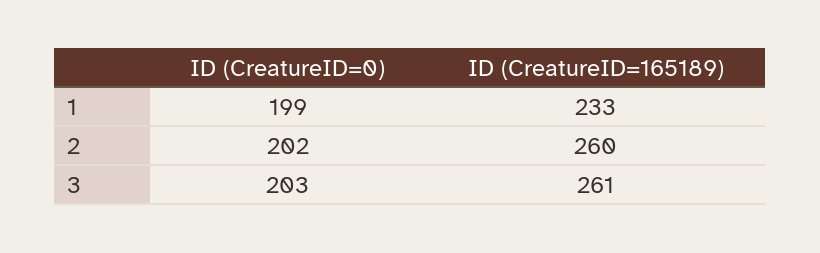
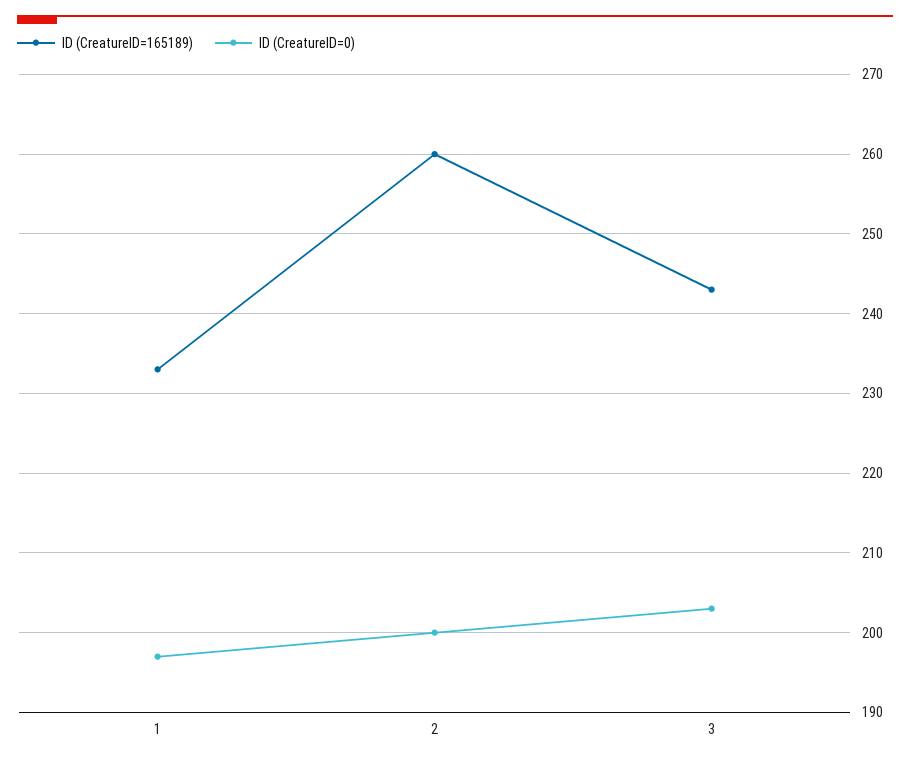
ID (CreatureID=0), 1: 199 -> 197
ID (CreatureID=0), 2: 202 -> 200
ID (CreatureID=165189), 3: 261 -> 243

